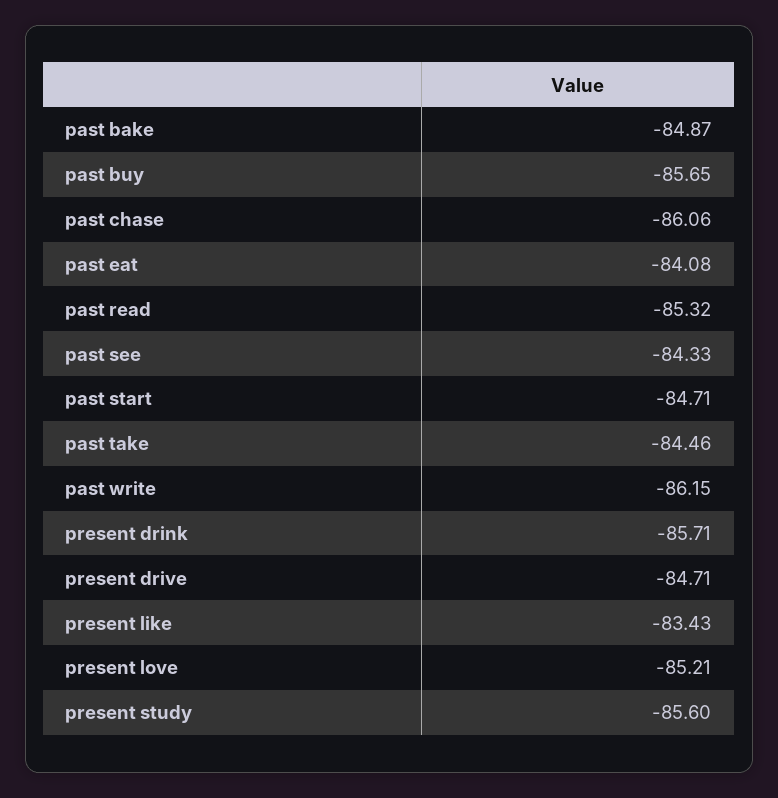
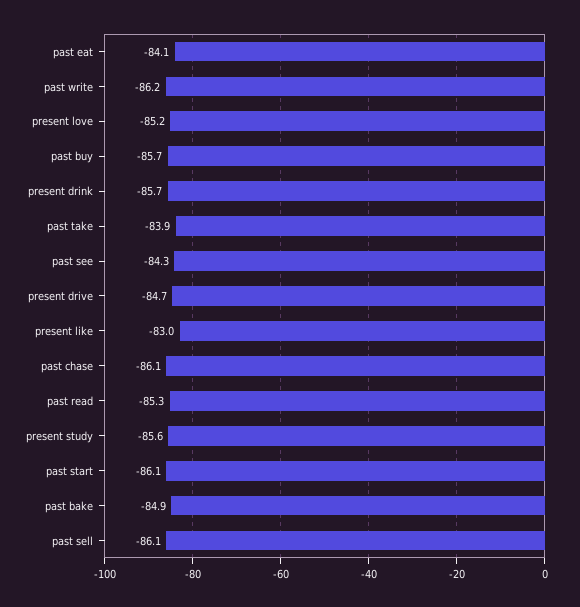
past start: -84.71 -> -86.1
past take: -84.46 -> -83.9
present like: -83.43 -> -83
past sell: none -> -86.1

